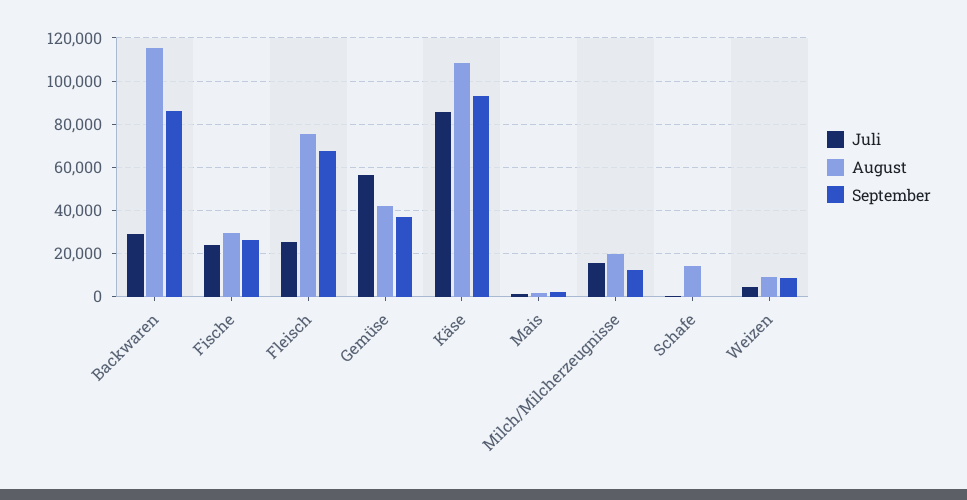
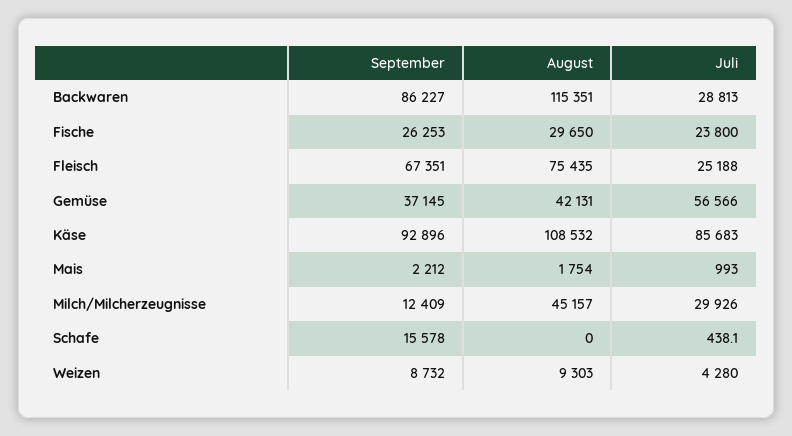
Juli, Milch/Milcherzeugnisse: 15000 -> 29926
August, Milch/Milcherzeugnisse: 20000 -> 45157
August, Schafe: 15000 -> 0
September, Schafe: 0 -> 15578

